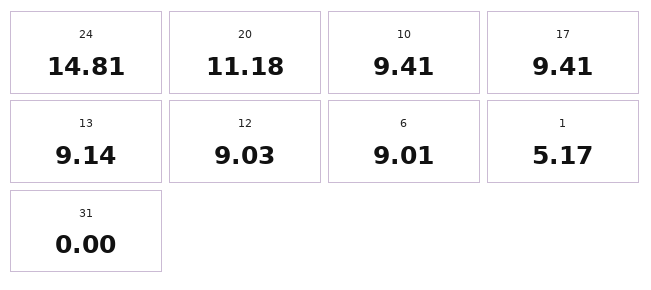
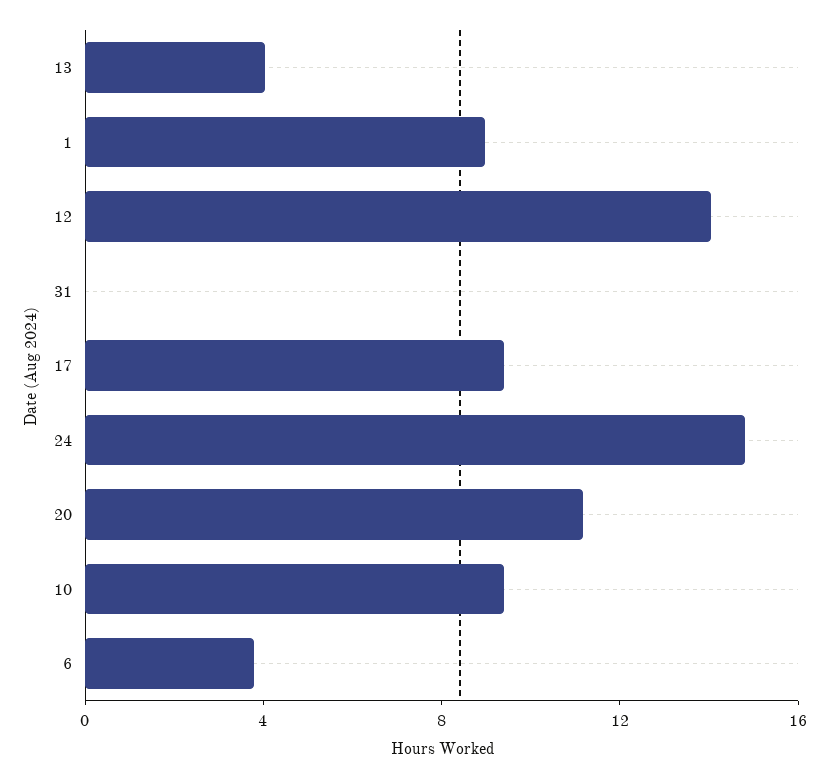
13: 9.14 -> 4
12: 9.03 -> 14
6: 9.01 -> 4
1: 5.17 -> 9

